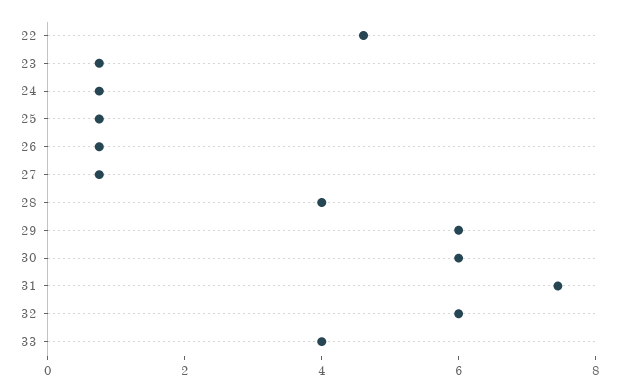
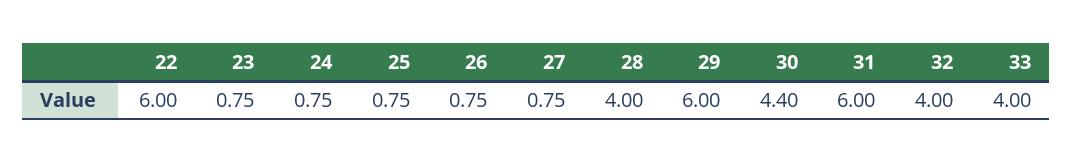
22: 4.5 -> 6
30: 6 -> 4.4
31: 7.5 -> 6
32: 6 -> 4

